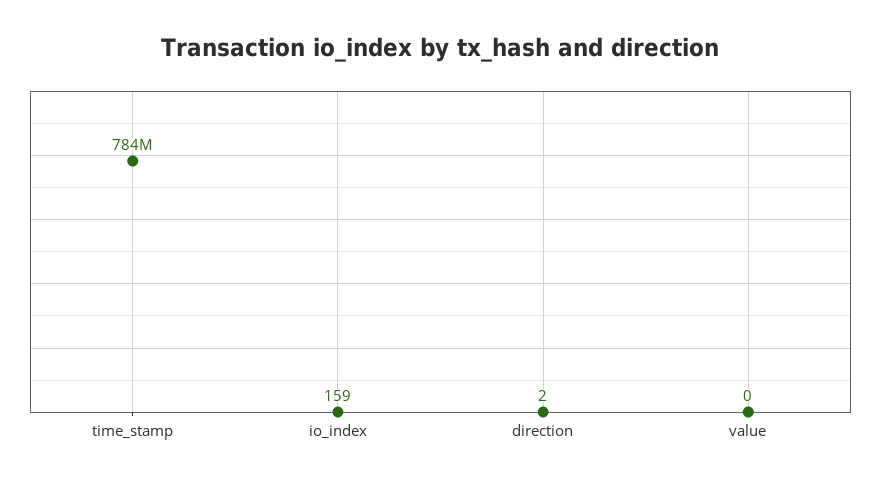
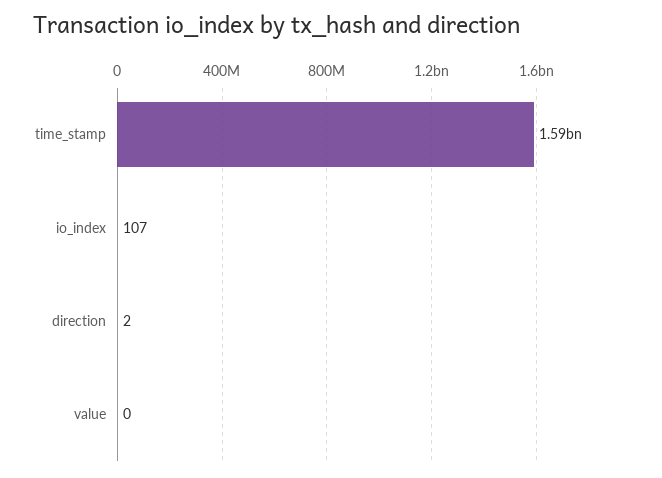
time_stamp: 784000000 -> 1590000000
io_index: 159 -> 107

